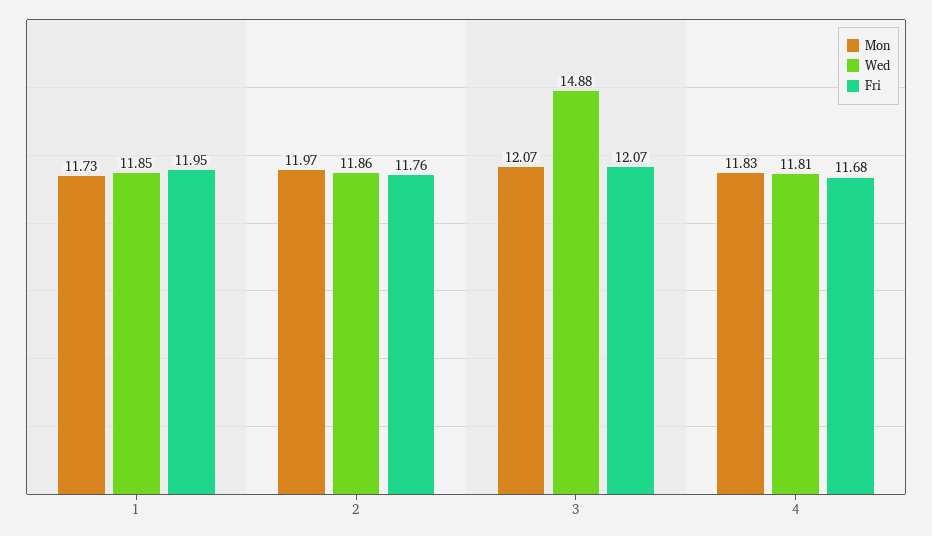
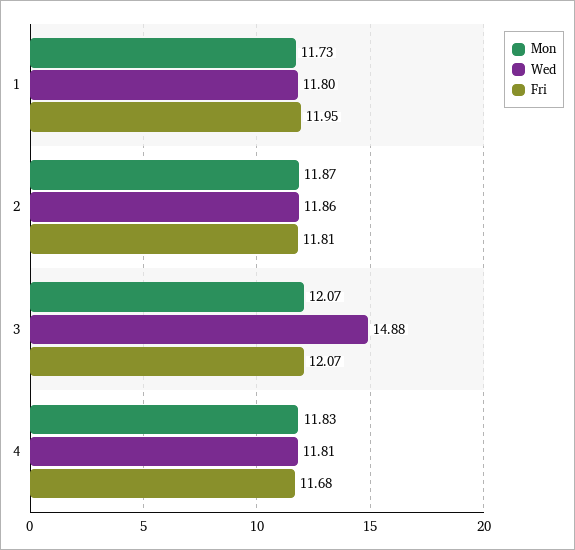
Wed, 1: 11.85 -> 11.8
Mon, 2: 11.97 -> 11.87
Fri, 2: 11.76 -> 11.81

